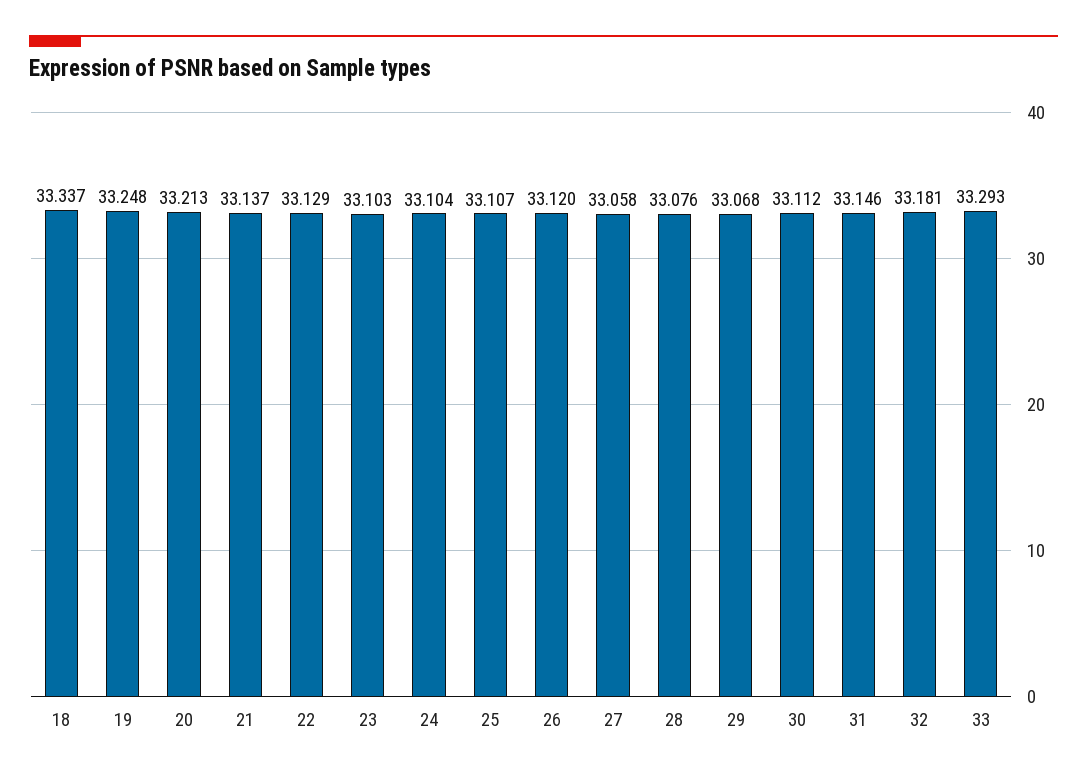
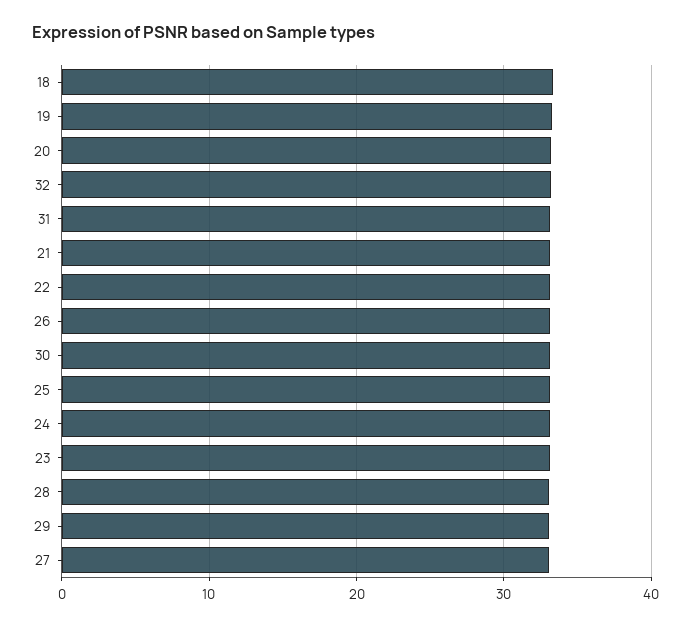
33: 33.293 -> none

